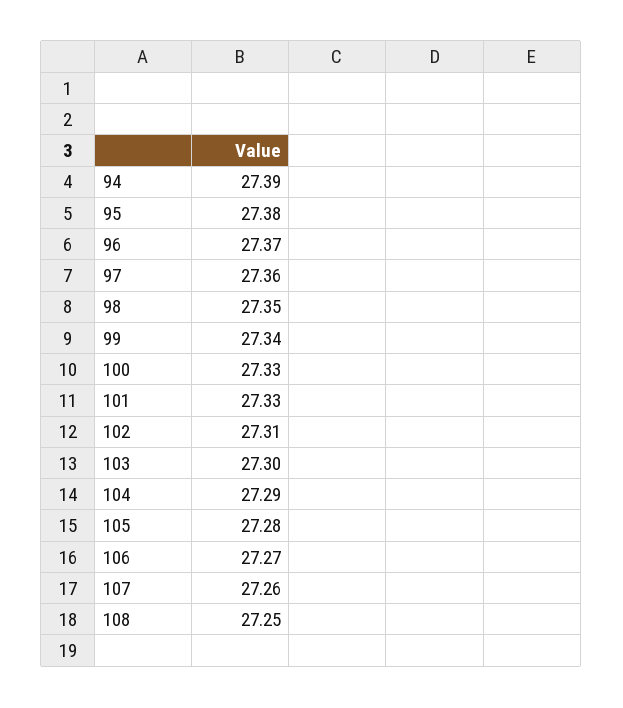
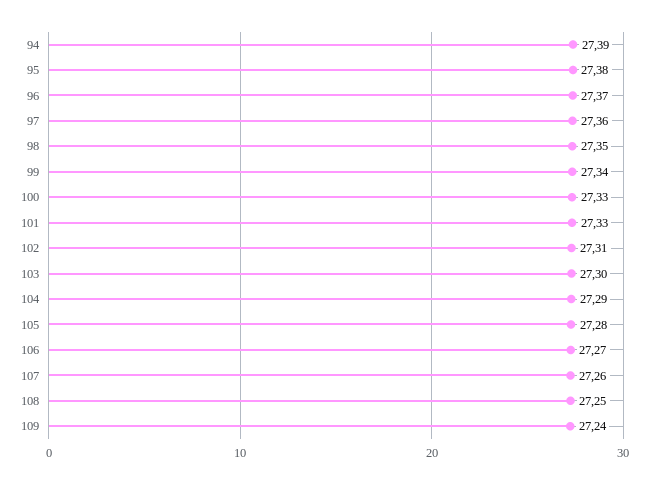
109: none -> 27.24

